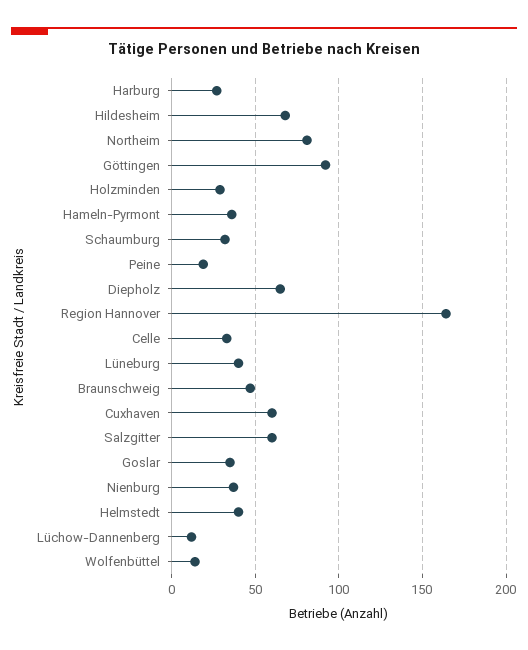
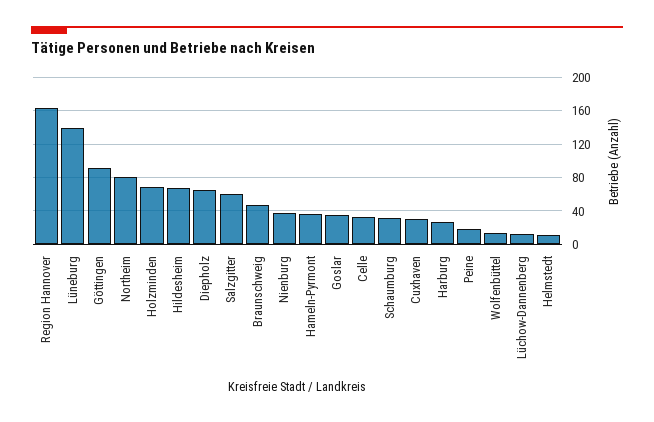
Holzminden: 30 -> 70
Lüneburg: 40 -> 140
Cuxhaven: 60 -> 30
Helmstedt: 40 -> 10

